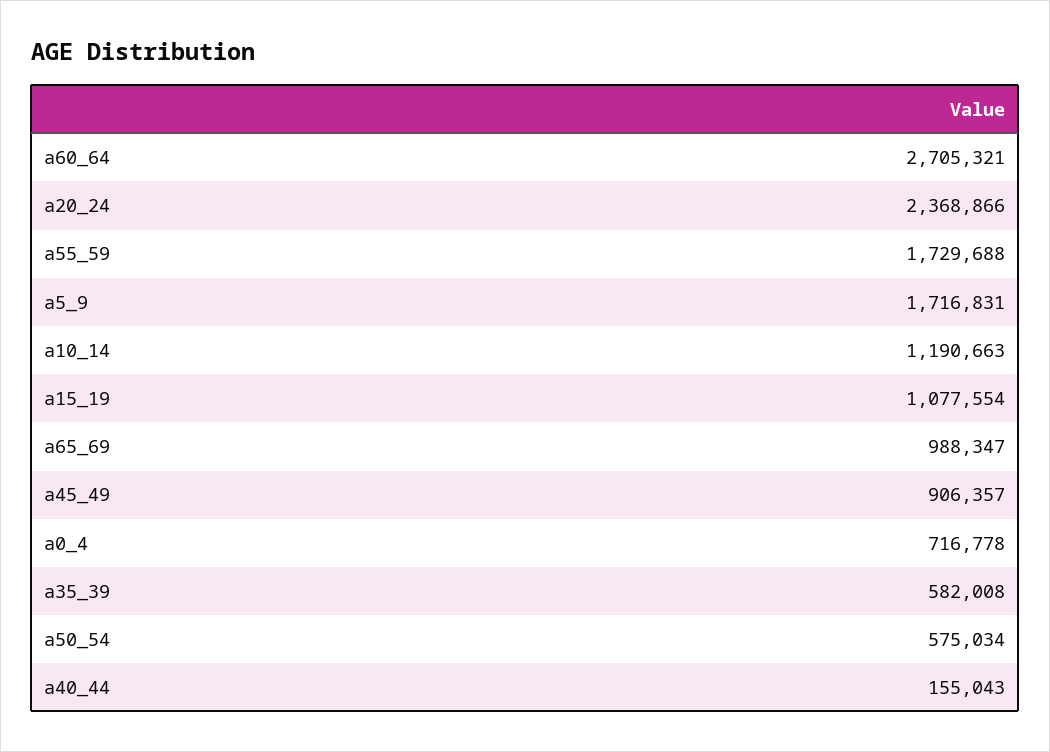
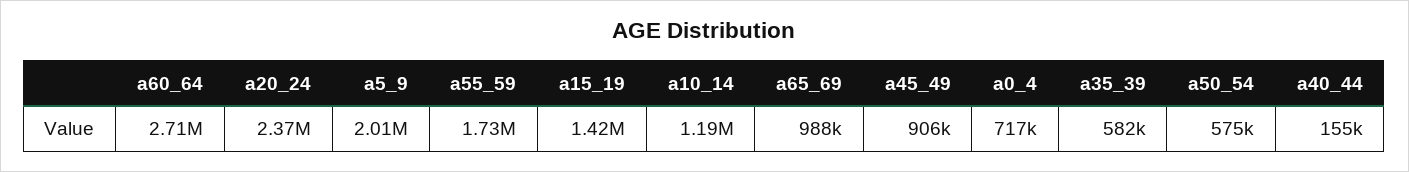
a5_9: 1716831 -> 2010000
a15_19: 1077554 -> 1420000

